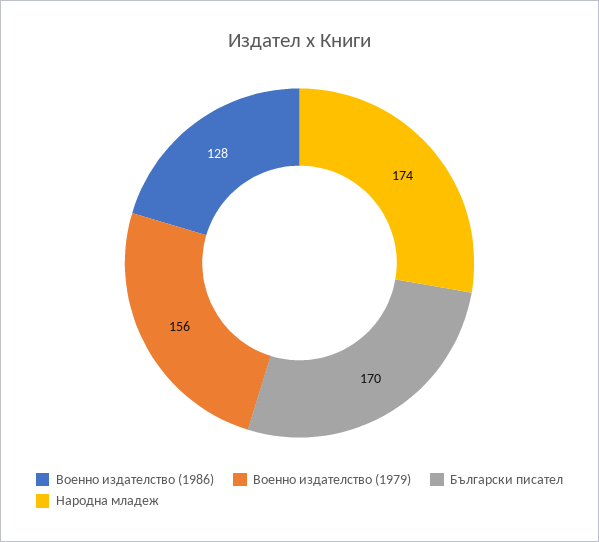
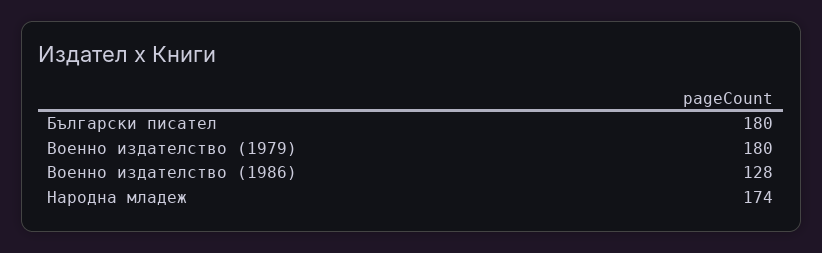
Военно издателство (1979): 156 -> 180
Български писател: 170 -> 180

